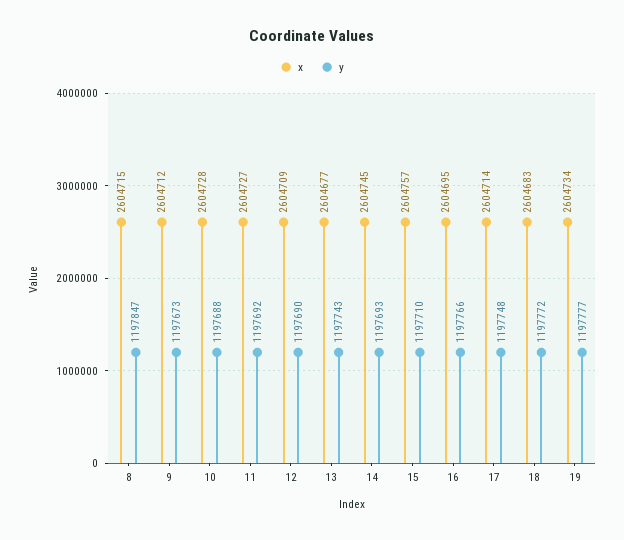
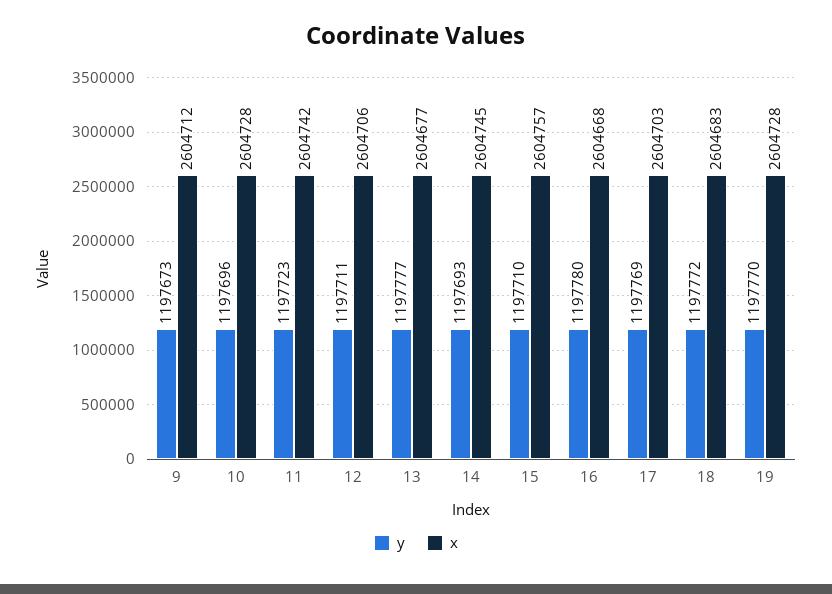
x, 8: 2604715 -> none
y, 8: 1197847 -> none
y, 10: 1197688 -> 1197696
x, 11: 2604727 -> 2604742
y, 11: 1197692 -> 1197723
x, 12: 2604709 -> 2604706
y, 12: 1197690 -> 1197711
y, 13: 1197743 -> 1197777
x, 16: 2604695 -> 2604668
y, 16: 1197766 -> 1197780
x, 17: 2604714 -> 2604703
y, 17: 1197748 -> 1197769
x, 19: 2604734 -> 2604728
y, 19: 1197777 -> 1197770

